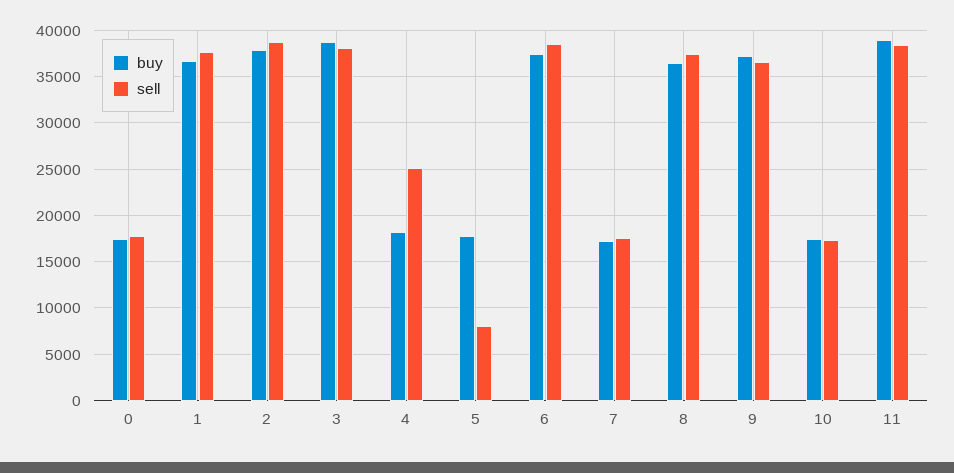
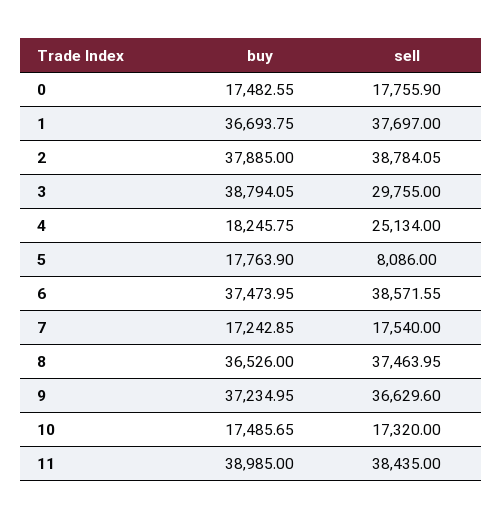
sell, 3: 38000 -> 29755

